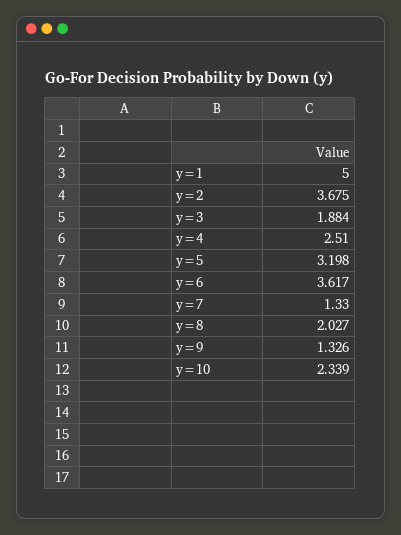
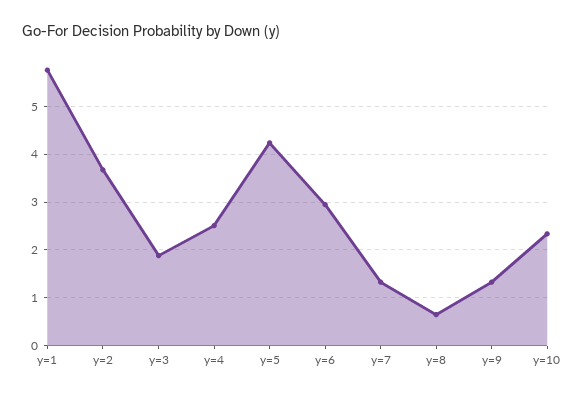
y=1: 5 -> 5.8
y=5: 3.198 -> 4.2
y=6: 3.617 -> 3
y=8: 2.027 -> 0.6

